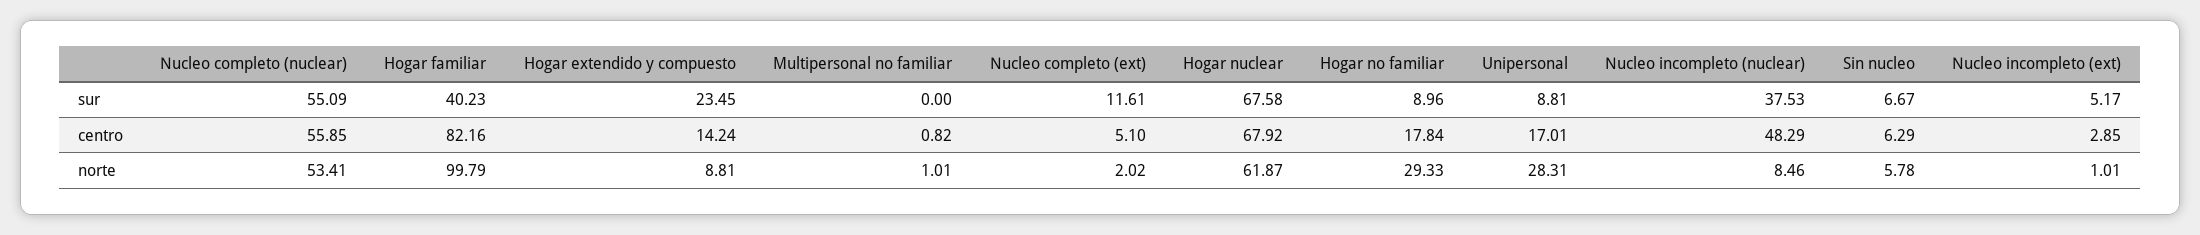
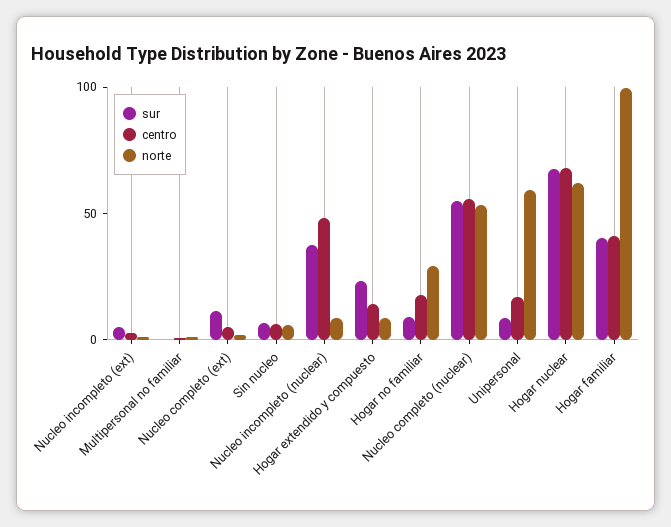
centro, Hogar familiar: 82.16 -> 40
norte, Unipersonal: 28.31 -> 60

